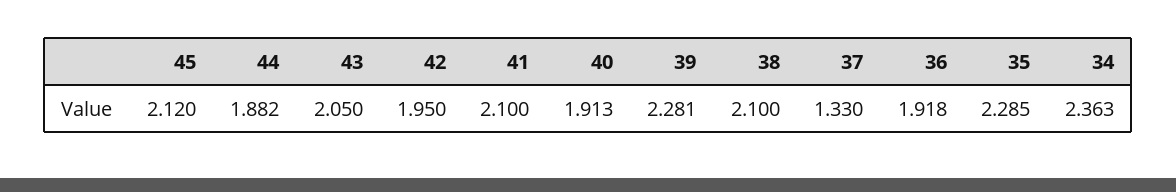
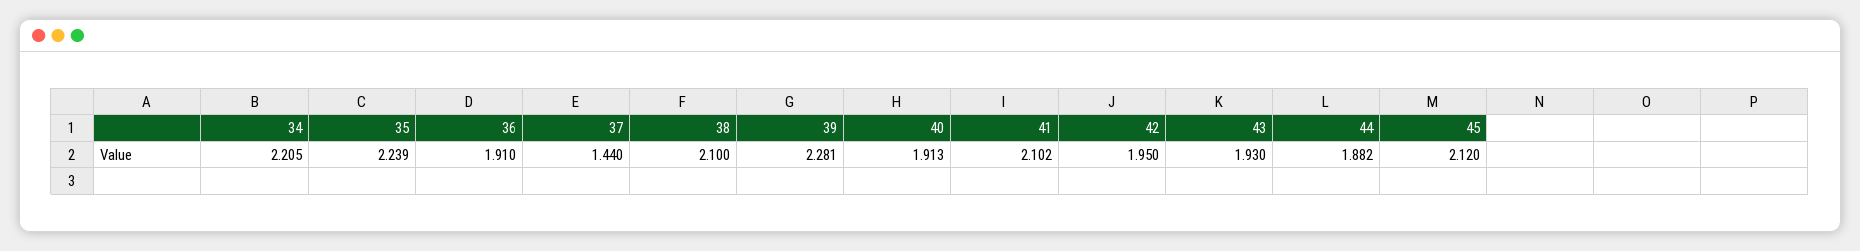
43: 2.05 -> 1.93
41: 2.1 -> 2.102
37: 1.33 -> 1.44
36: 1.918 -> 1.91
35: 2.285 -> 2.239
34: 2.363 -> 2.205

